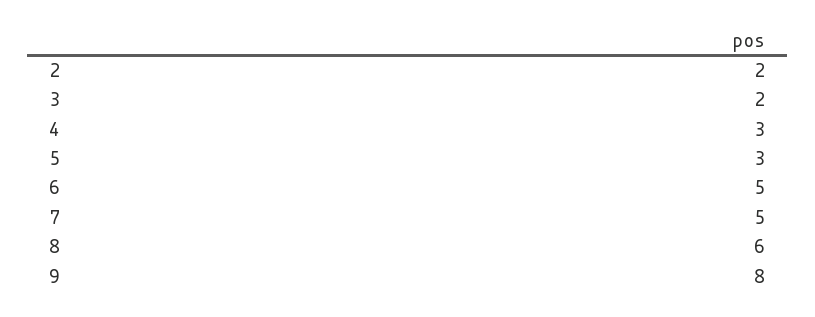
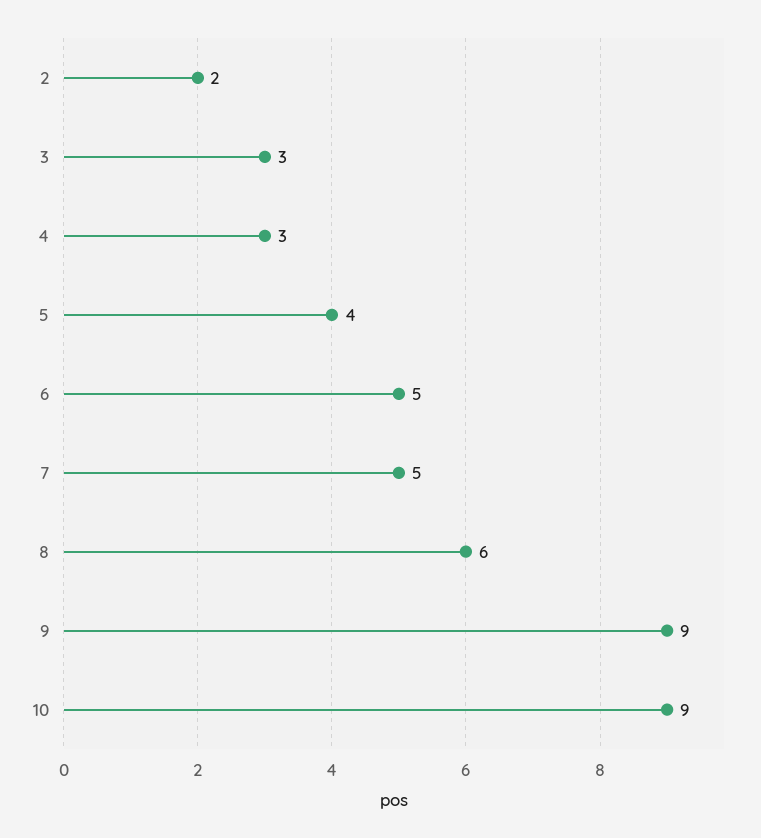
3: 2 -> 3
5: 3 -> 4
9: 8 -> 9
10: none -> 9

